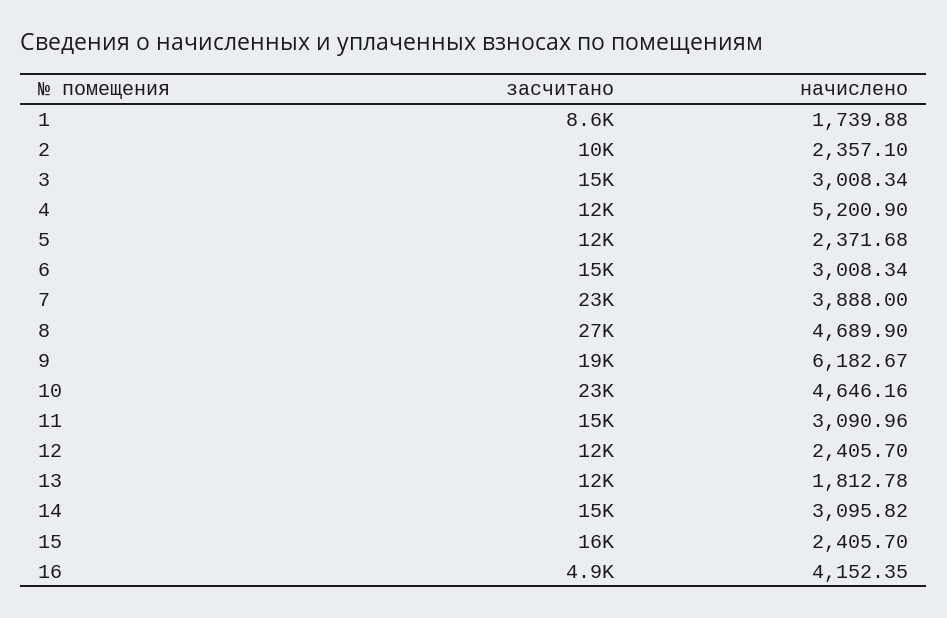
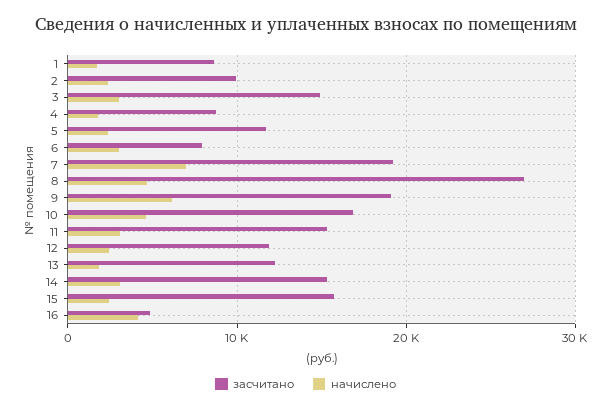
засчитано, 4: 12000 -> 9000
начислено, 4: 5200.9 -> 2000
засчитано, 6: 15000 -> 8000
засчитано, 7: 23000 -> 19000
начислено, 7: 3888 -> 7000
засчитано, 10: 23000 -> 17000

